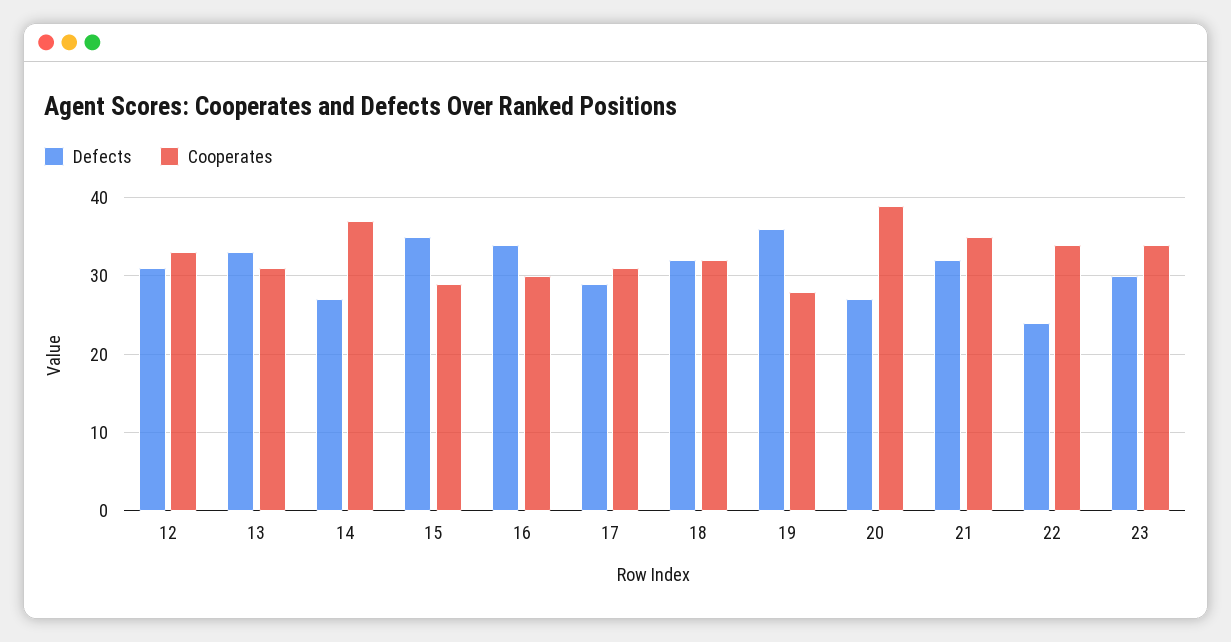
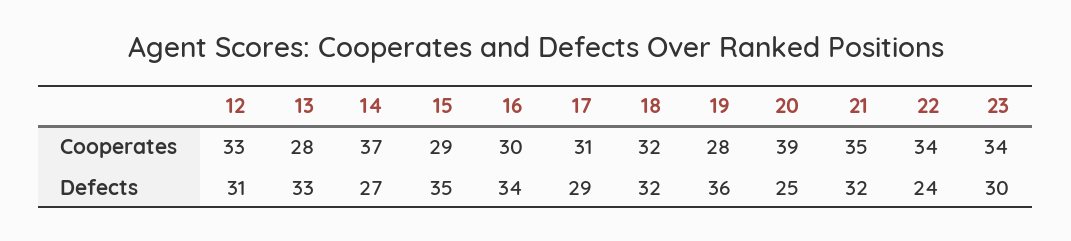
Cooperates, 13: 31 -> 28
Defects, 20: 27 -> 25

